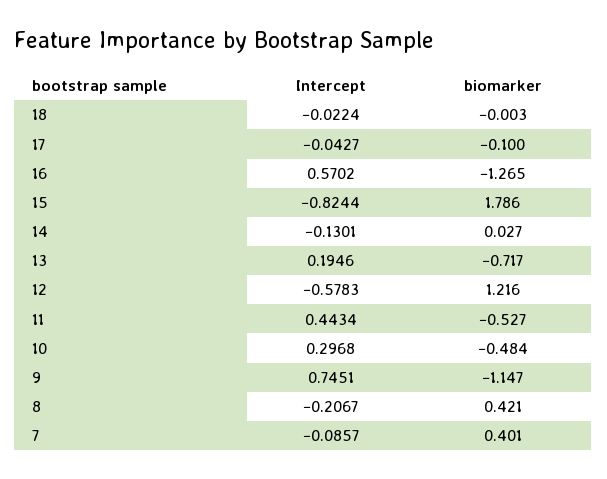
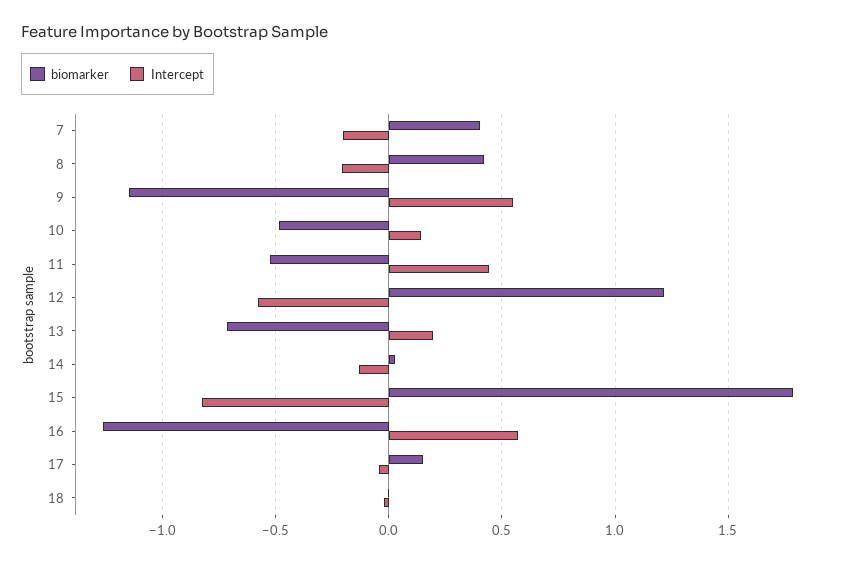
biomarker, 17: -0.1 -> 0.15
Intercept, 10: 0.2968 -> 0.15
Intercept, 9: 0.7451 -> 0.55
Intercept, 7: -0.0857 -> -0.2

